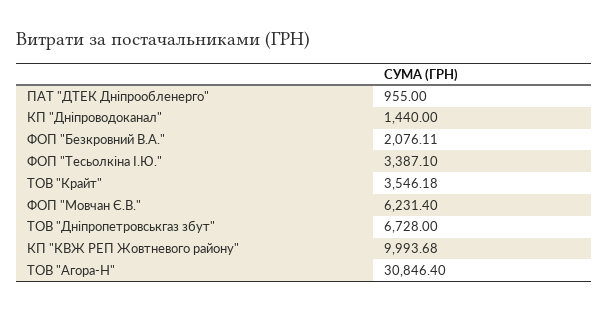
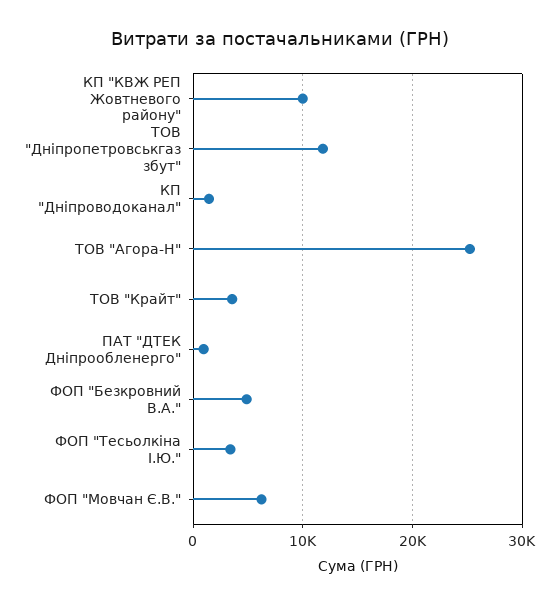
ФОП "Безкровний В.А.": 2076.11 -> 5000
ТОВ "Дніпропетровськгаз збут": 6728 -> 12000
ТОВ "Агора-Н": 30846.4 -> 25000

